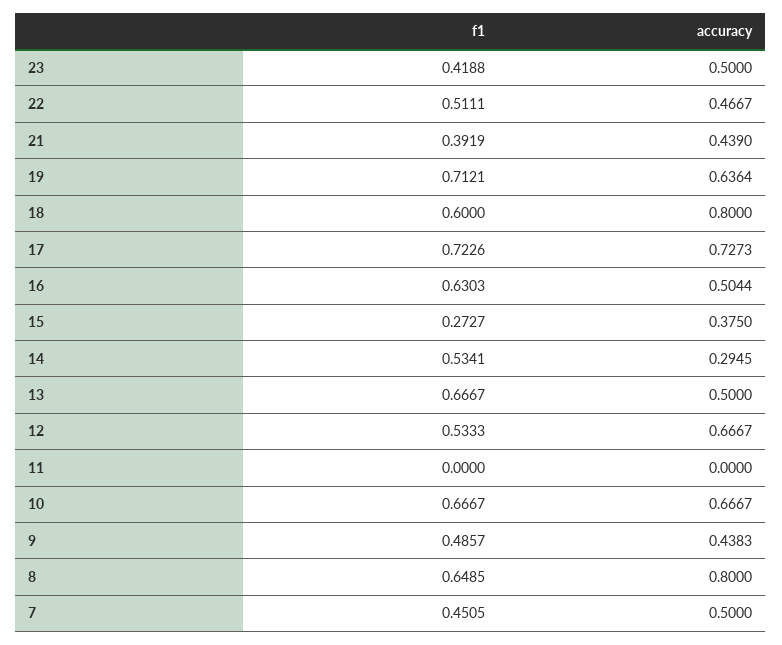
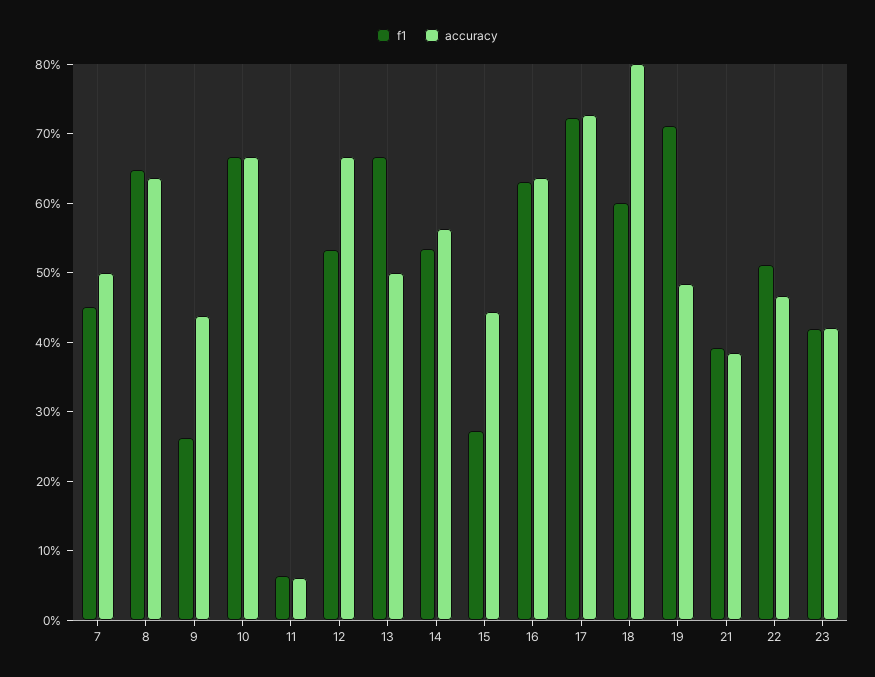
accuracy, 23: 0.5 -> 0.42
accuracy, 21: 0.439 -> 0.38
accuracy, 19: 0.6364 -> 0.48
accuracy, 16: 0.5044 -> 0.64
accuracy, 15: 0.375 -> 0.44
accuracy, 14: 0.2945 -> 0.56
f1, 11: 0 -> 0.06
accuracy, 11: 0 -> 0.06
f1, 9: 0.4857 -> 0.26
accuracy, 8: 0.8 -> 0.64

